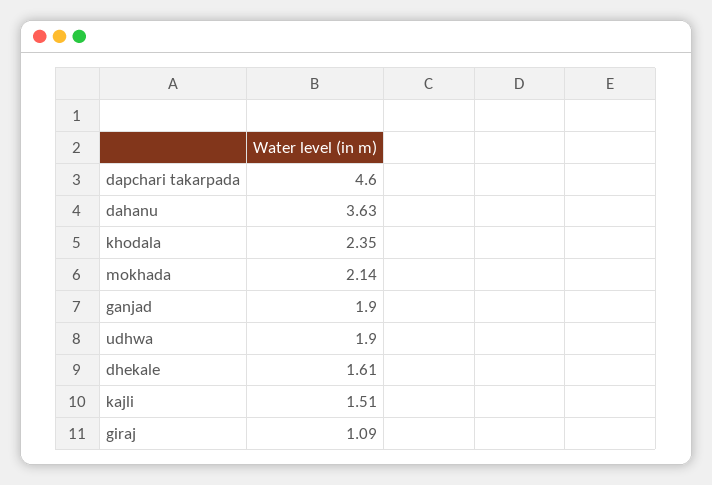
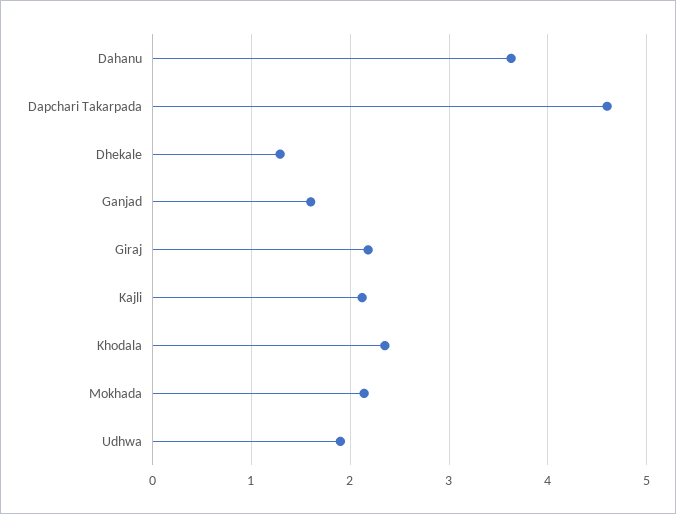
ganjad: 1.9 -> 1.6
dhekale: 1.61 -> 1.3
kajli: 1.51 -> 2.1
giraj: 1.09 -> 2.2

